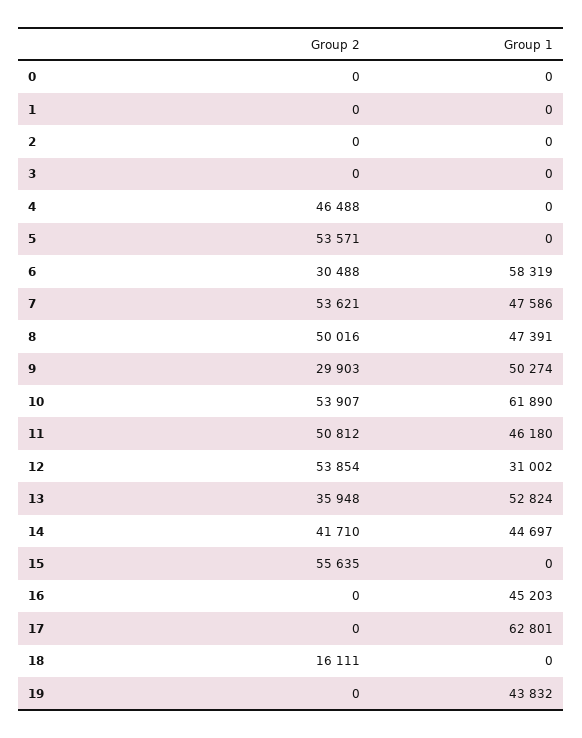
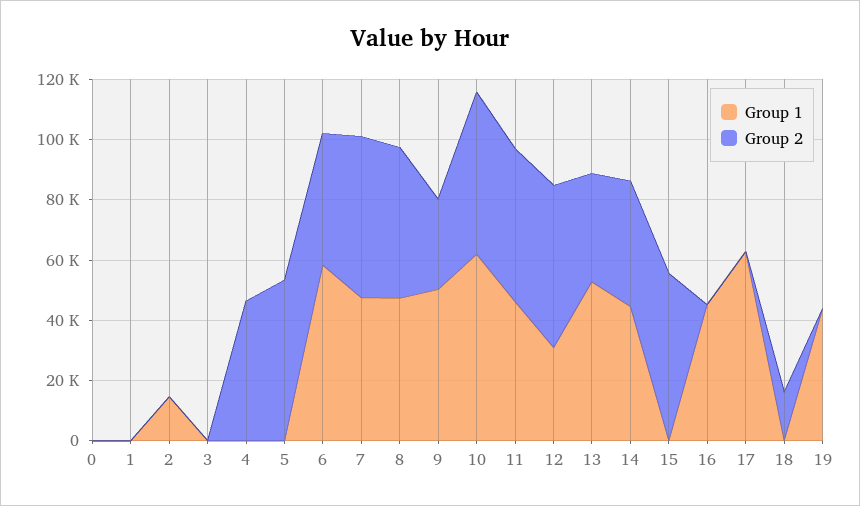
Group 1, 2: 0 -> 15000
Group 2, 6: 30488 -> 45000

